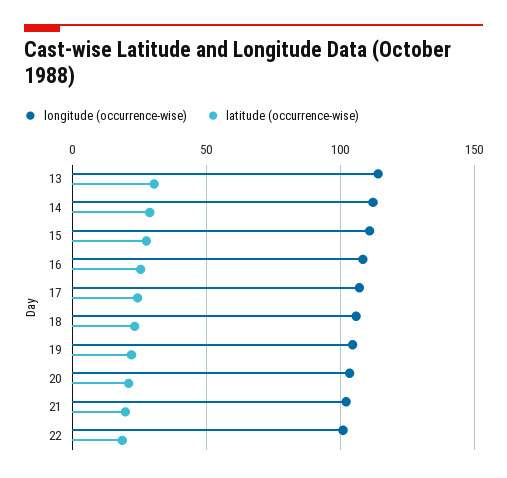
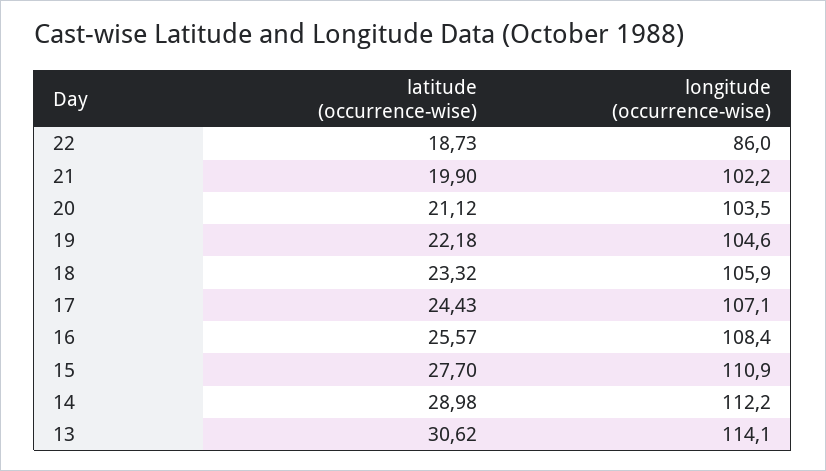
longitude (occurrence-wise), 22: 100 -> 86

